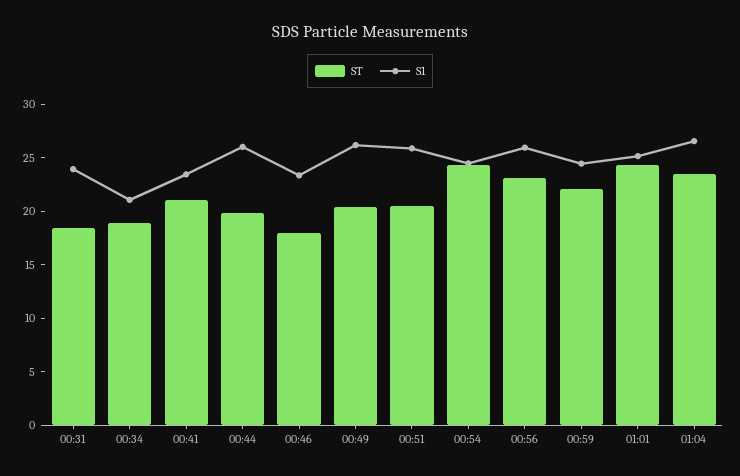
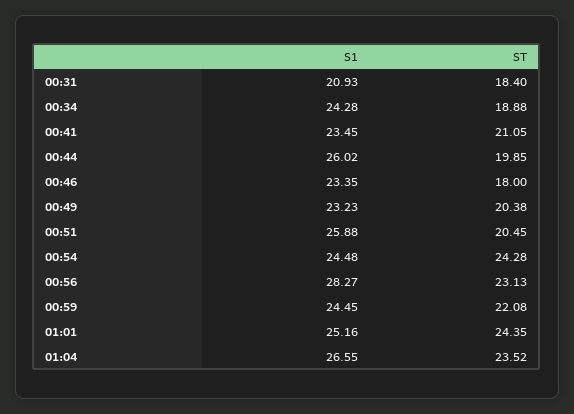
S1, 00:31: 24 -> 20.93
S1, 00:34: 21 -> 24.28
S1, 00:49: 26 -> 23.23
S1, 00:56: 26 -> 28.27

